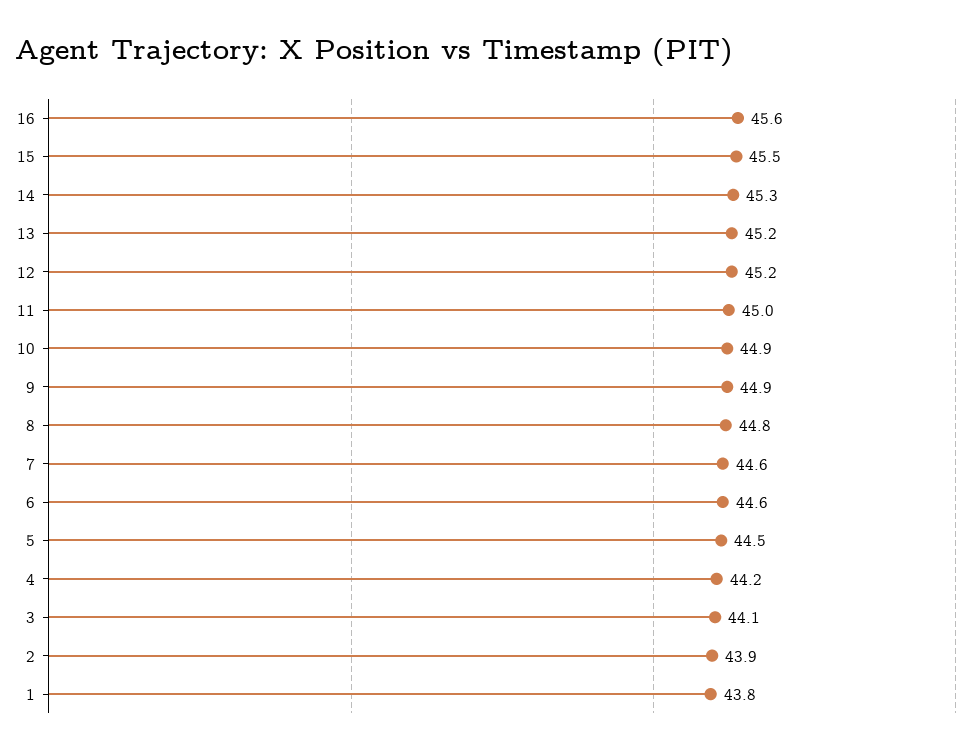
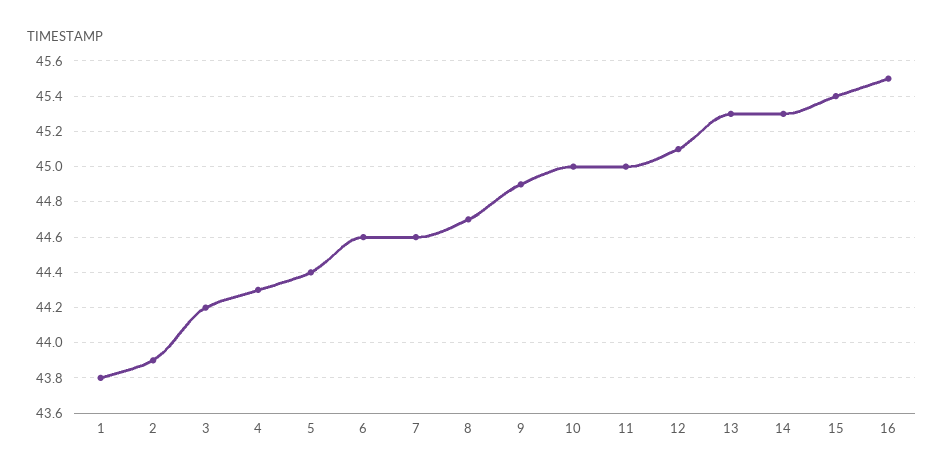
16: 45.6 -> 45.5
15: 45.5 -> 45.4
13: 45.2 -> 45.3
12: 45.2 -> 45.1
10: 44.9 -> 45
8: 44.8 -> 44.7
5: 44.5 -> 44.4
4: 44.2 -> 44.3
3: 44.1 -> 44.2

